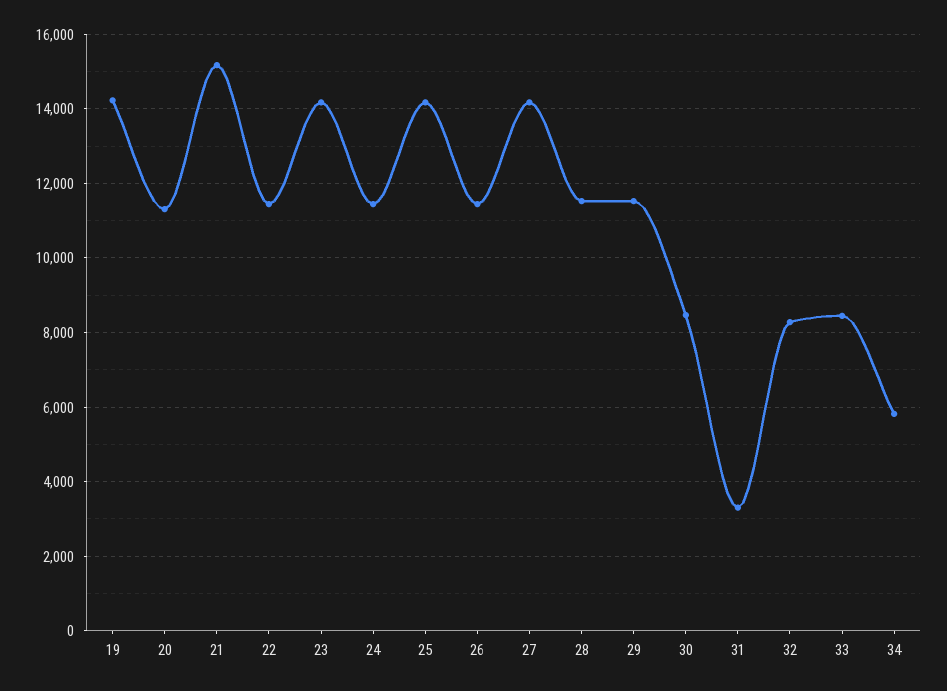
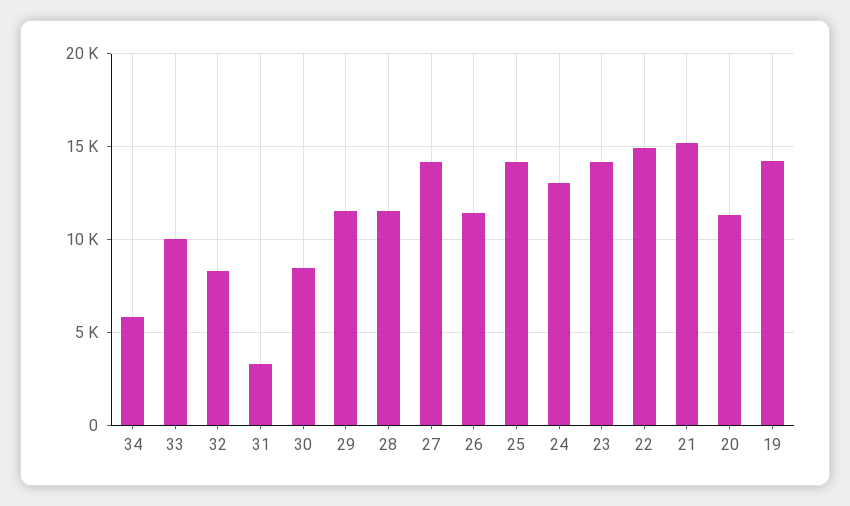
22: 11400 -> 15000
24: 11400 -> 13000
33: 8400 -> 10000

